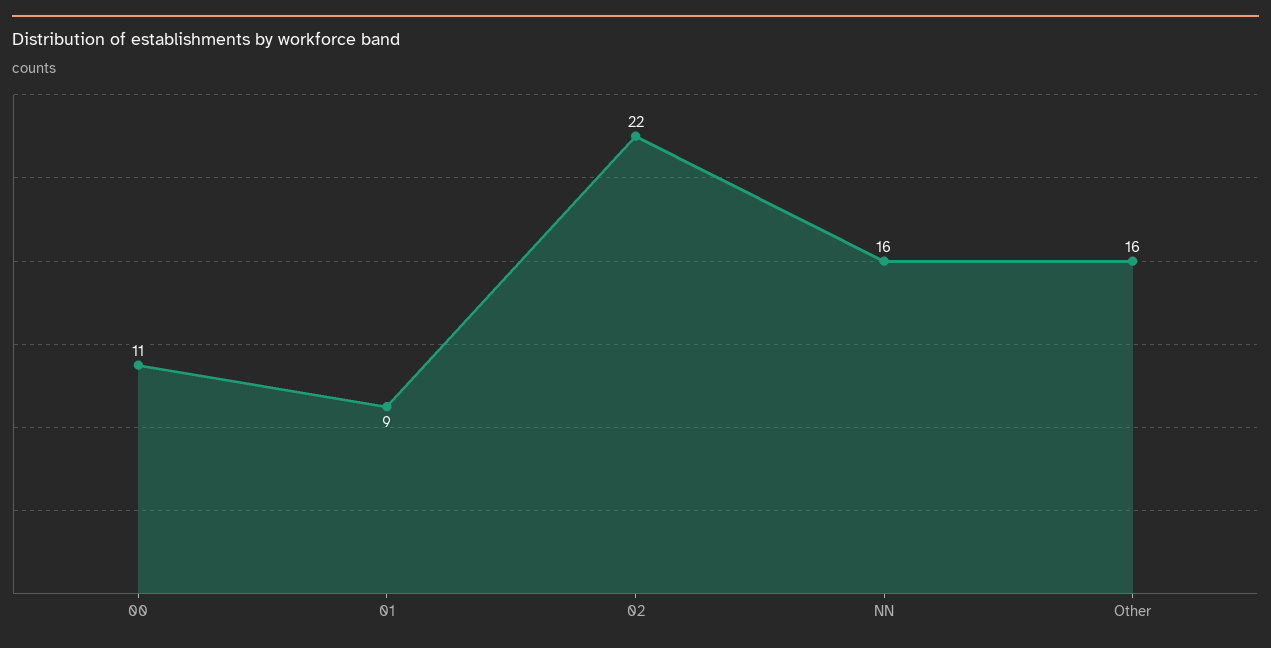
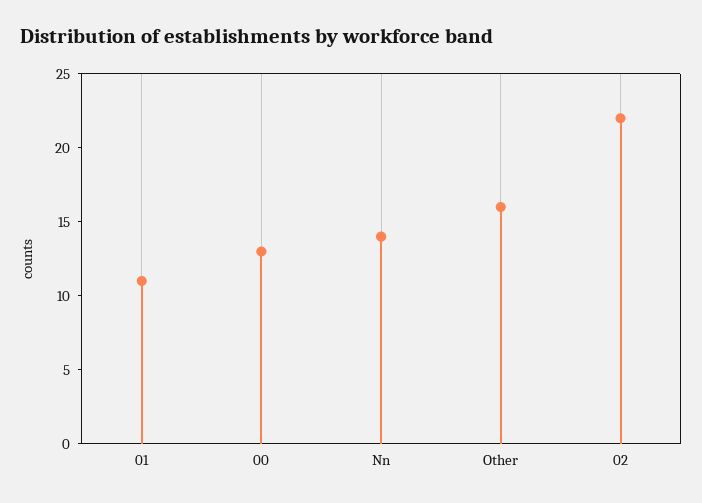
00: 11 -> 13
01: 9 -> 11
NN: 16 -> 14

